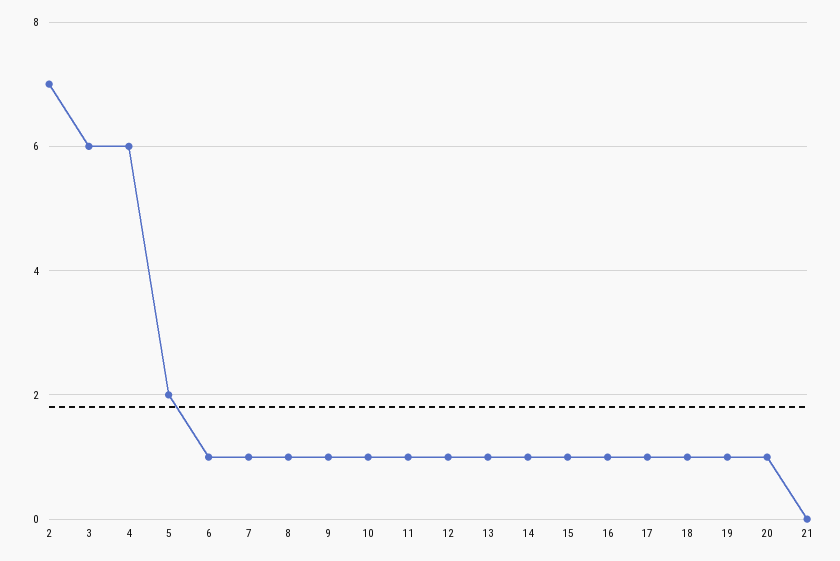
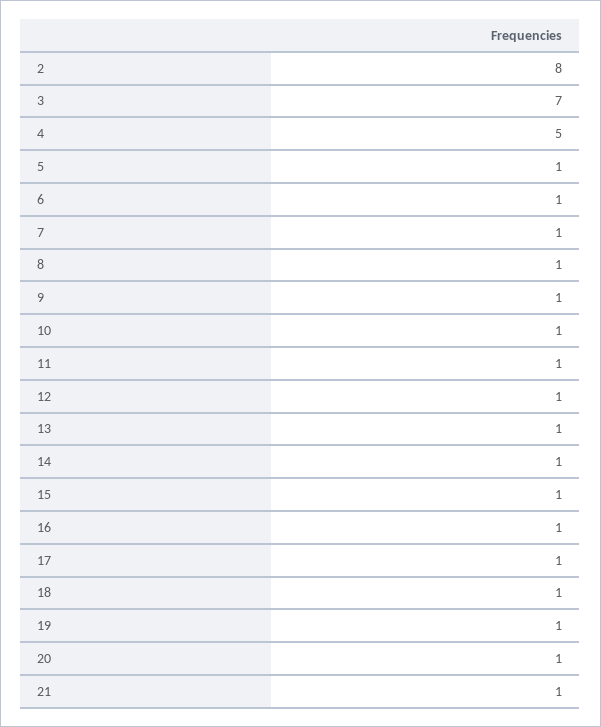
2: 7 -> 8
3: 6 -> 7
4: 6 -> 5
5: 2 -> 1
21: 0 -> 1

